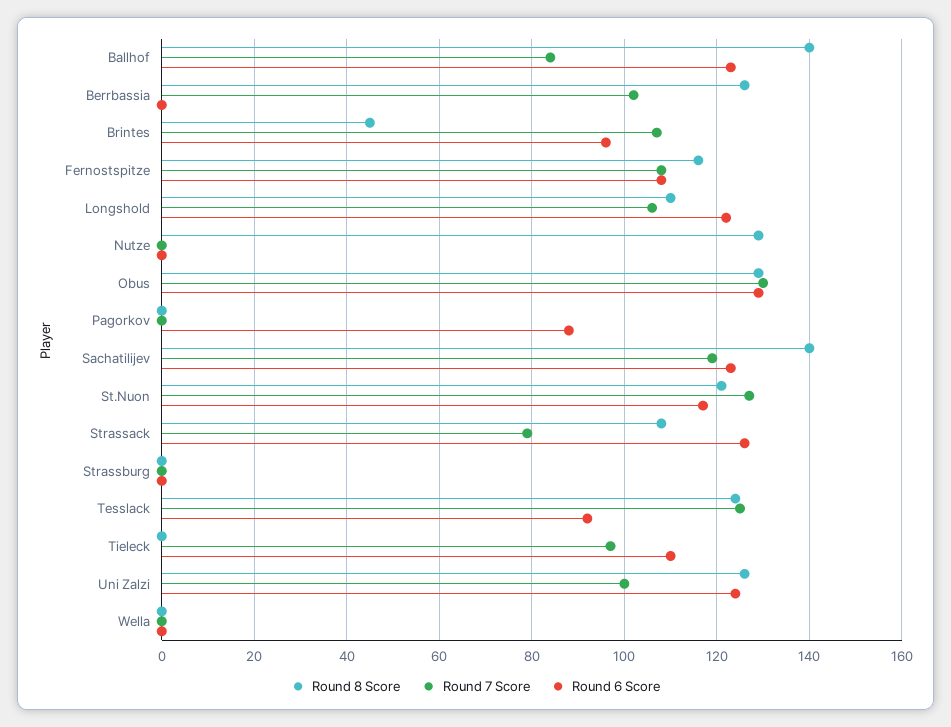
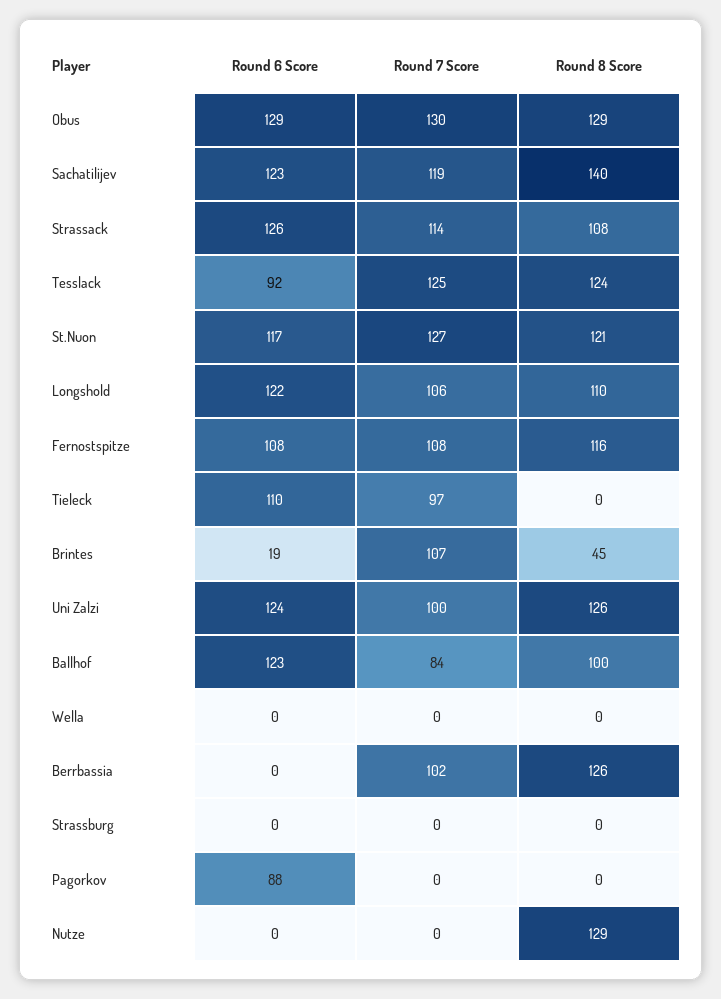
Round 8 Score, Ballhof: 140 -> 100
Round 6 Score, Brintes: 95 -> 19
Round 7 Score, Strassack: 80 -> 114

